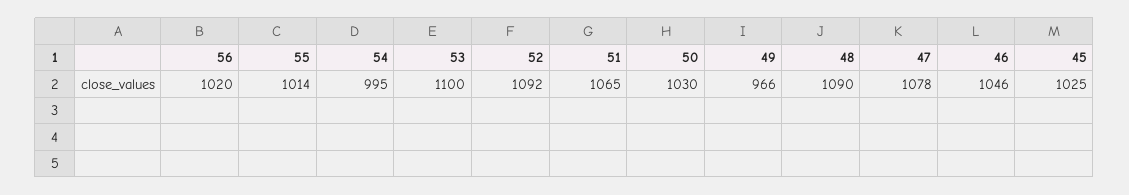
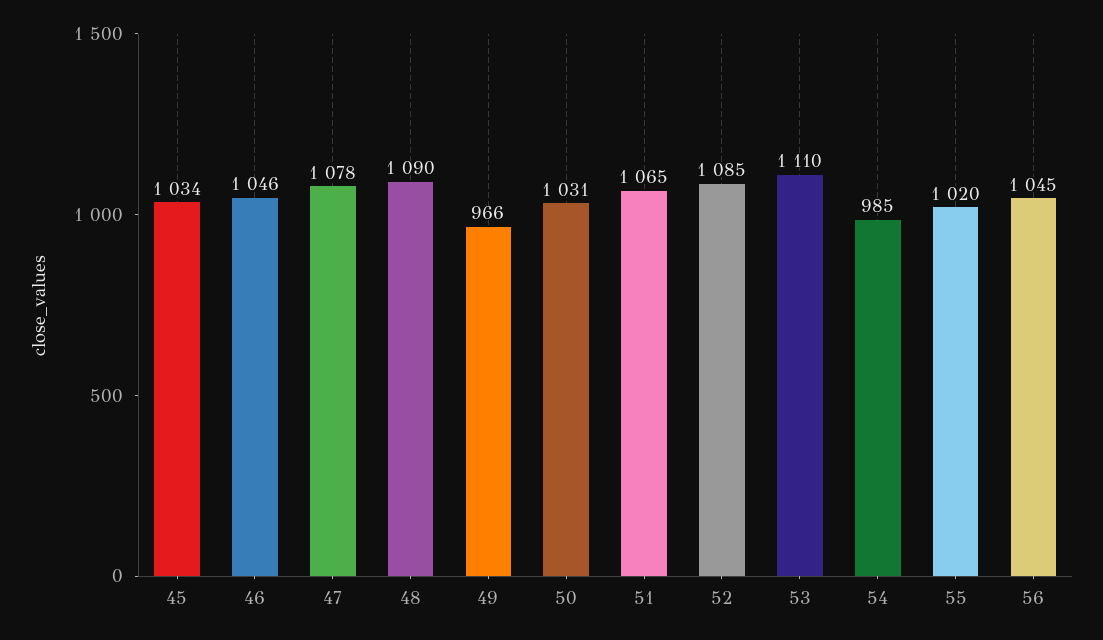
56: 1020 -> 1045
55: 1014 -> 1020
54: 995 -> 985
53: 1100 -> 1110
52: 1092 -> 1085
50: 1030 -> 1031
45: 1025 -> 1034

